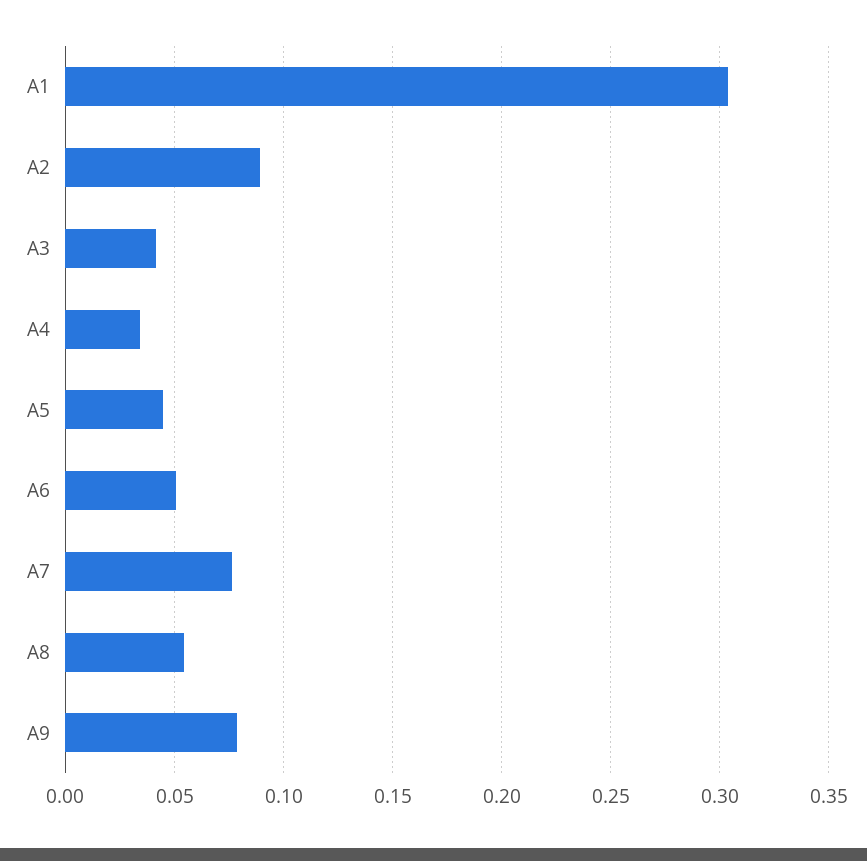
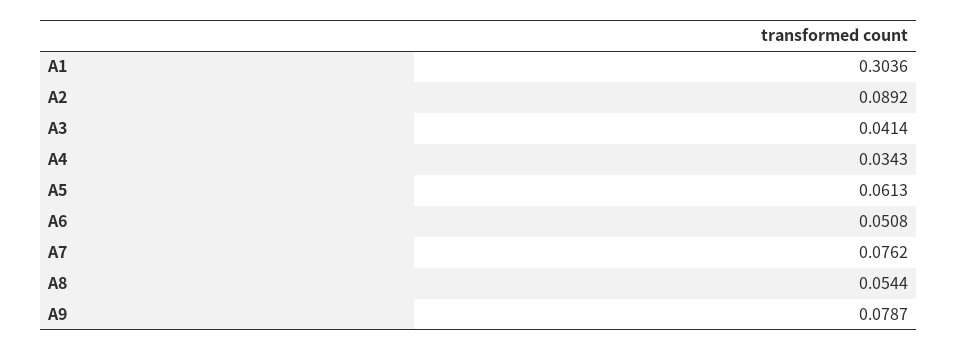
A5: 0.045 -> 0.0613

